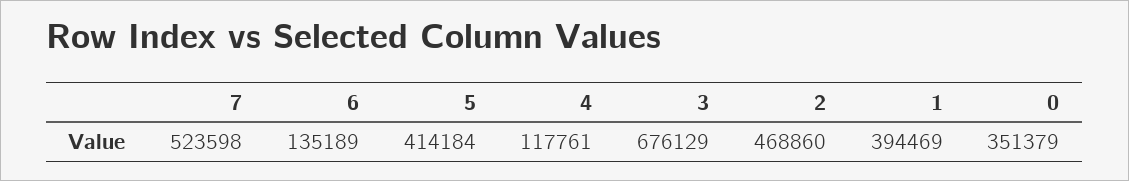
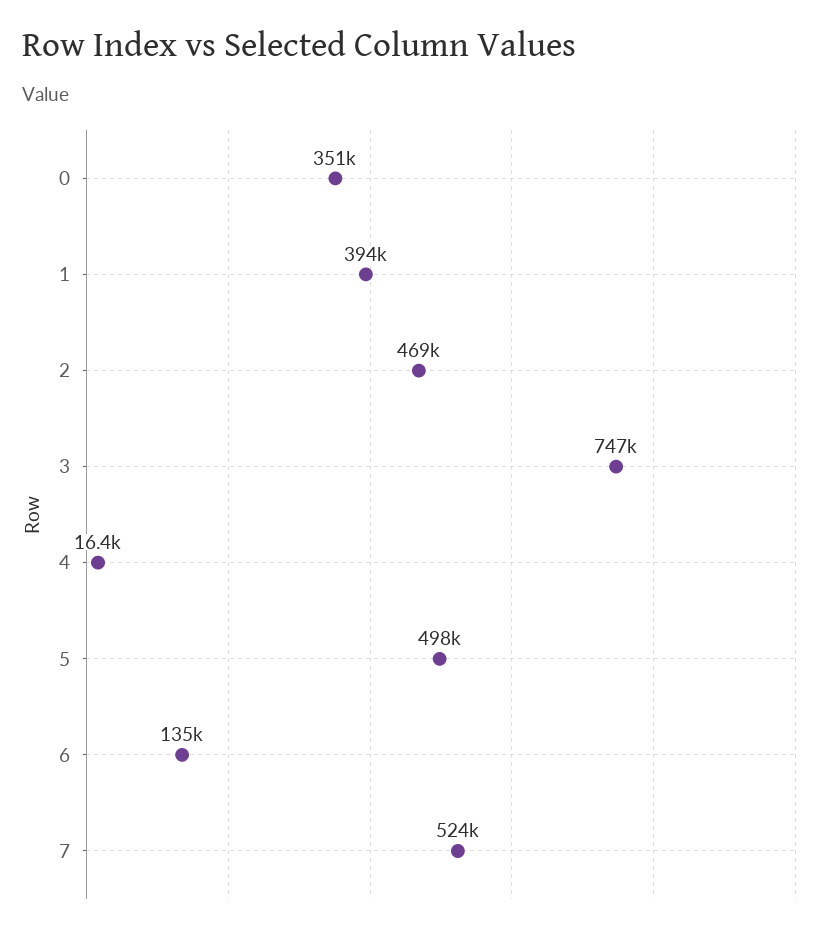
5: 414184 -> 498000
4: 117761 -> 16400
3: 676129 -> 747000

